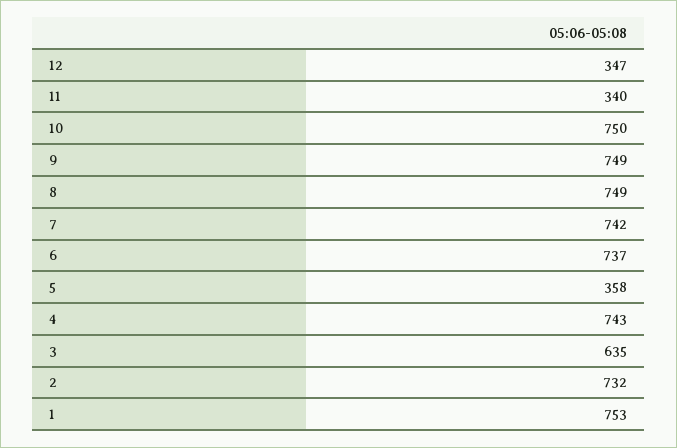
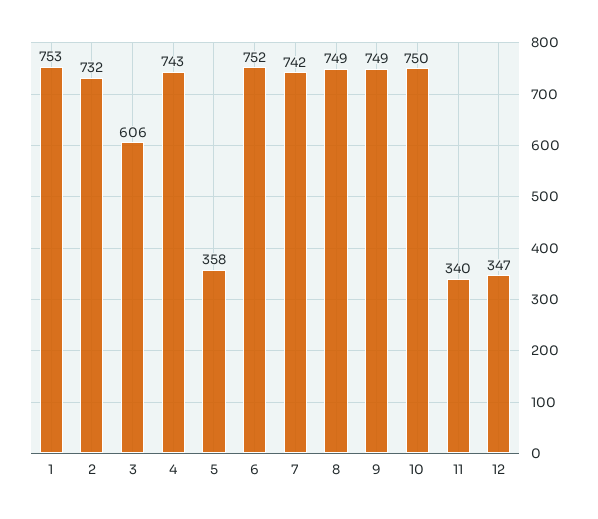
6: 737 -> 752
3: 635 -> 606

